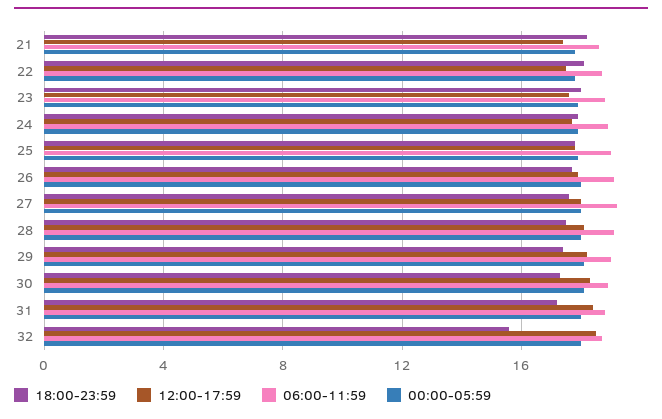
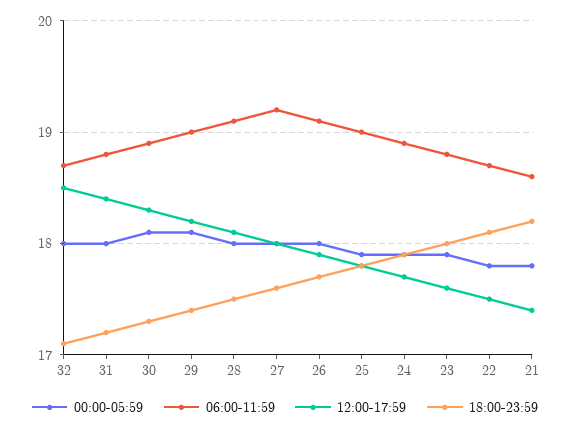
18:00-23:59, 32: 15.5 -> 17.1

